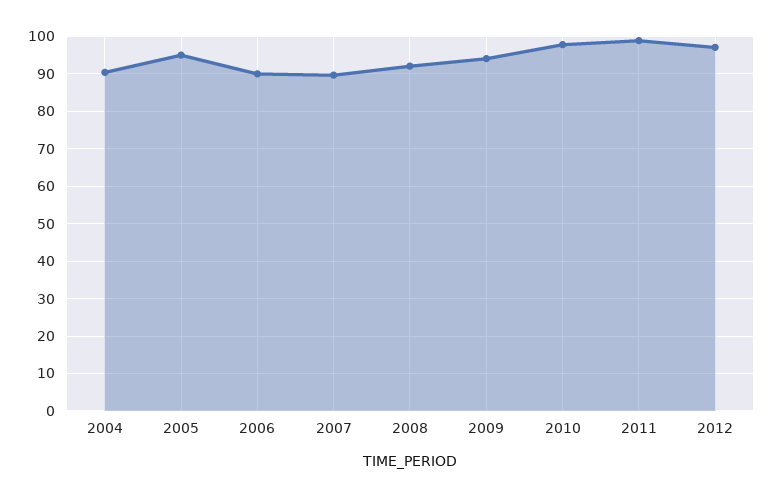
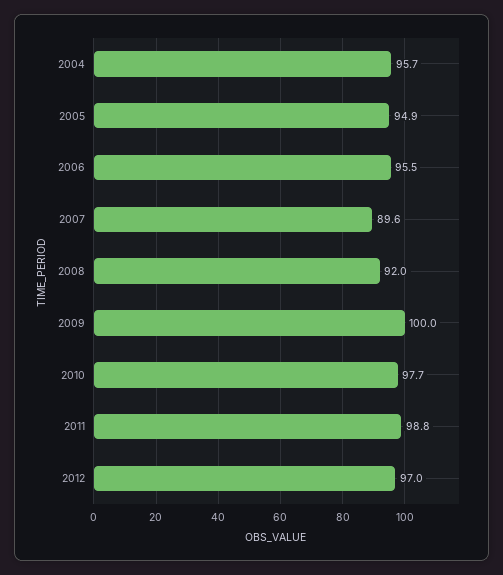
2004: 90 -> 95.7
2006: 90 -> 95.5
2009: 94 -> 100

